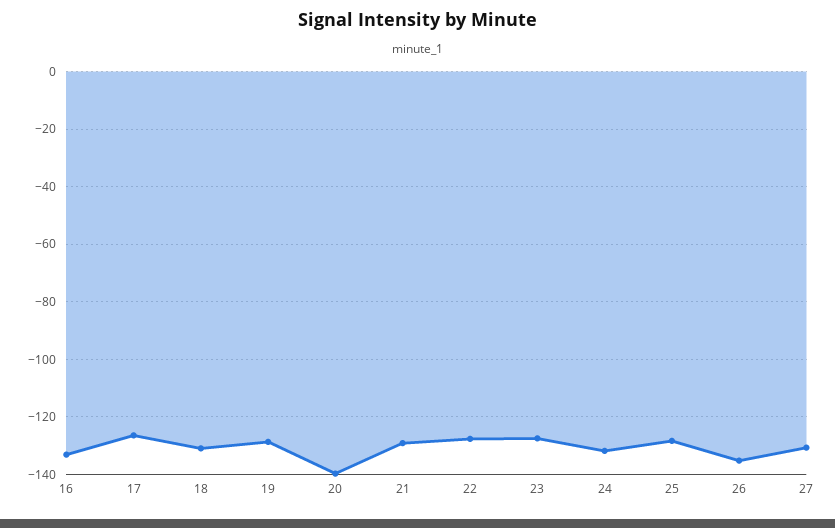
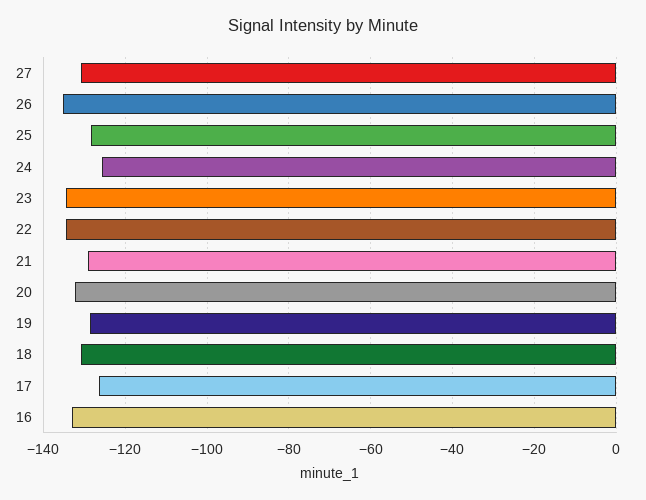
20: -140 -> -132
22: -127.5 -> -134
23: -127.5 -> -134
24: -132.5 -> -126

